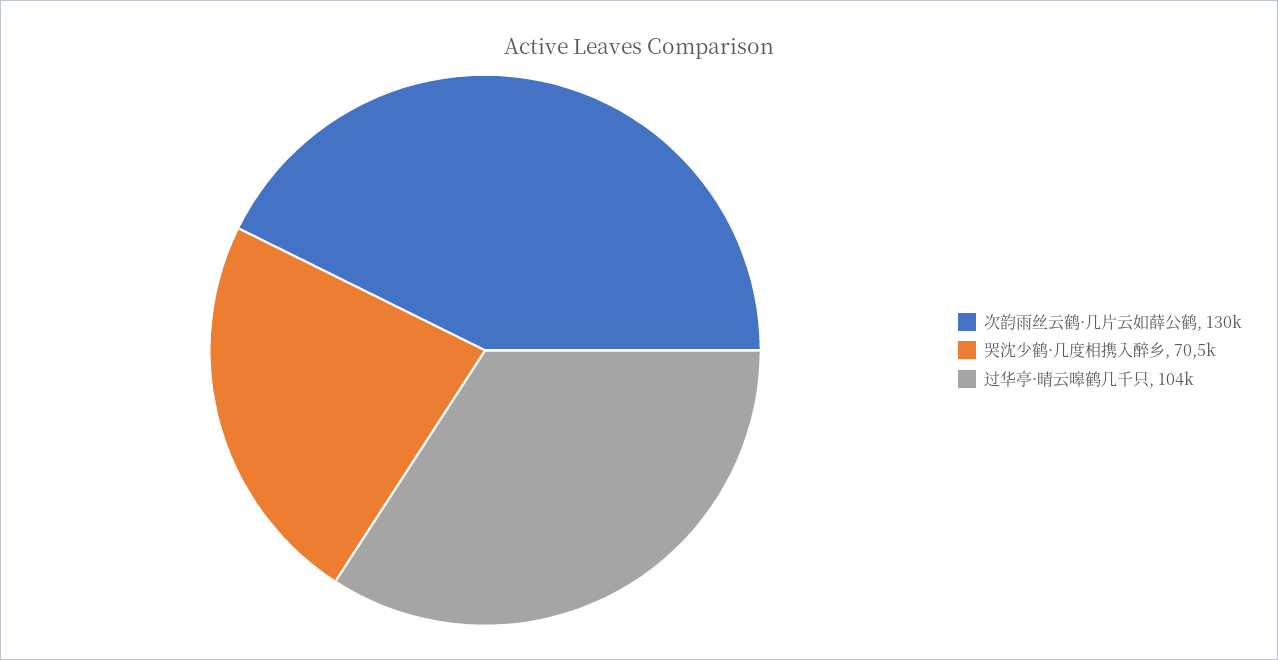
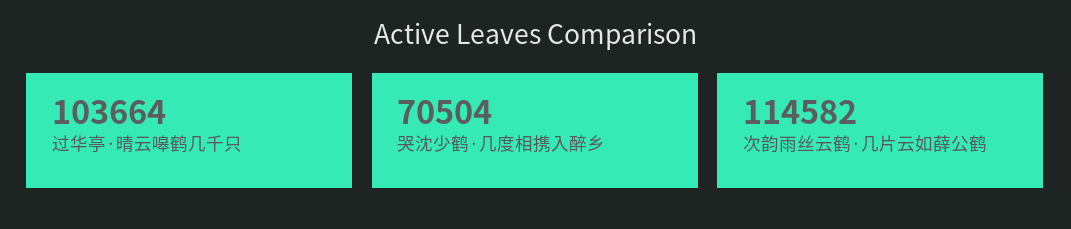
次韵雨丝云鹤·几片云如薛公鹤: 130000 -> 114582

